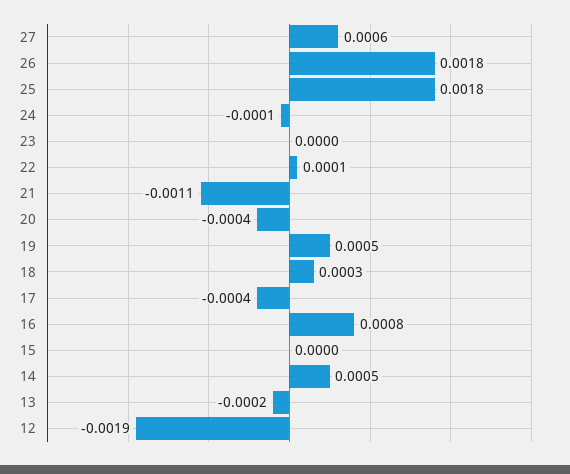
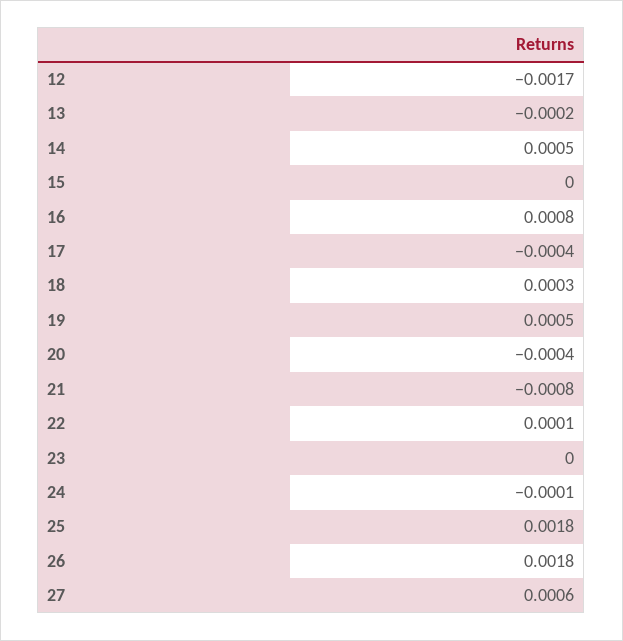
21: -0.0011 -> -0.0008
12: -0.0019 -> -0.0017

